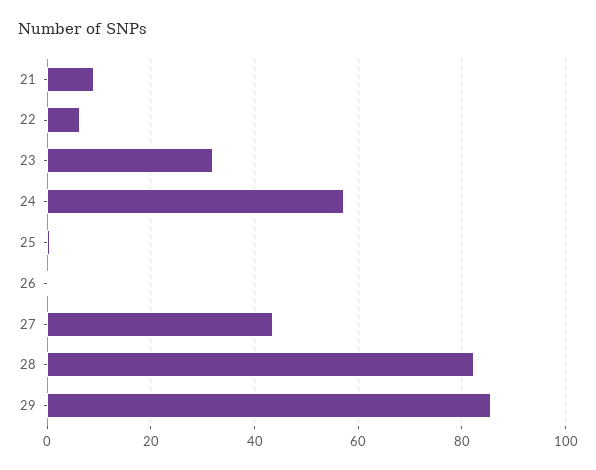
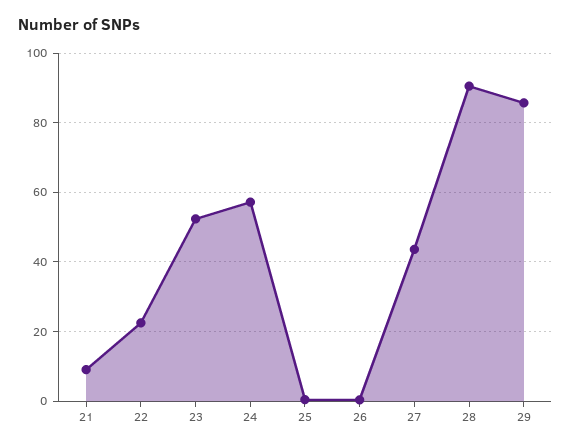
22: 6 -> 22
23: 32 -> 52
28: 82 -> 90

